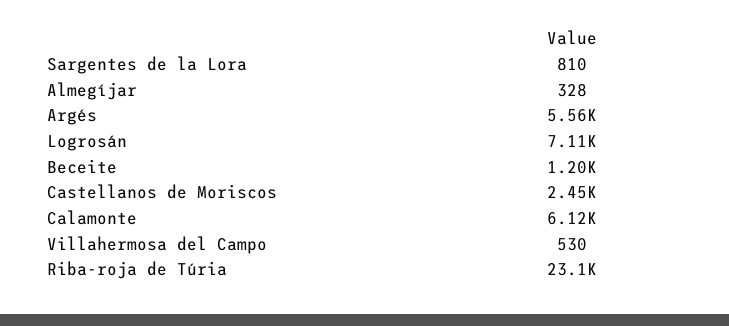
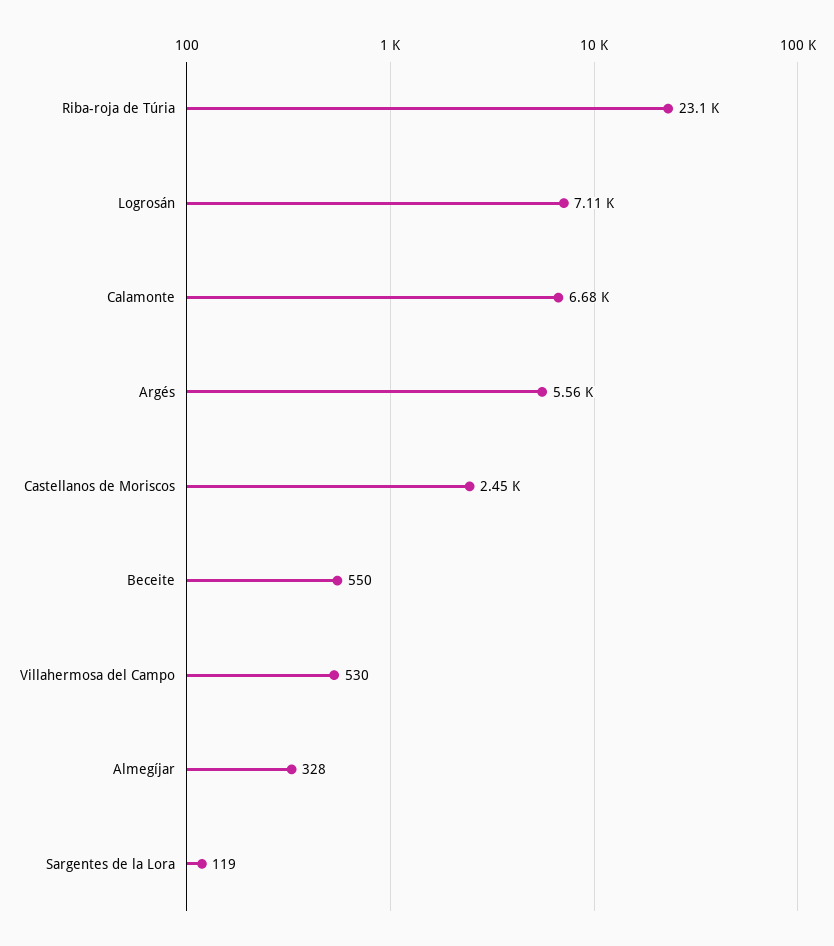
Sargentes de la Lora: 810 -> 119
Beceite: 1200 -> 550
Calamonte: 6120 -> 6680

